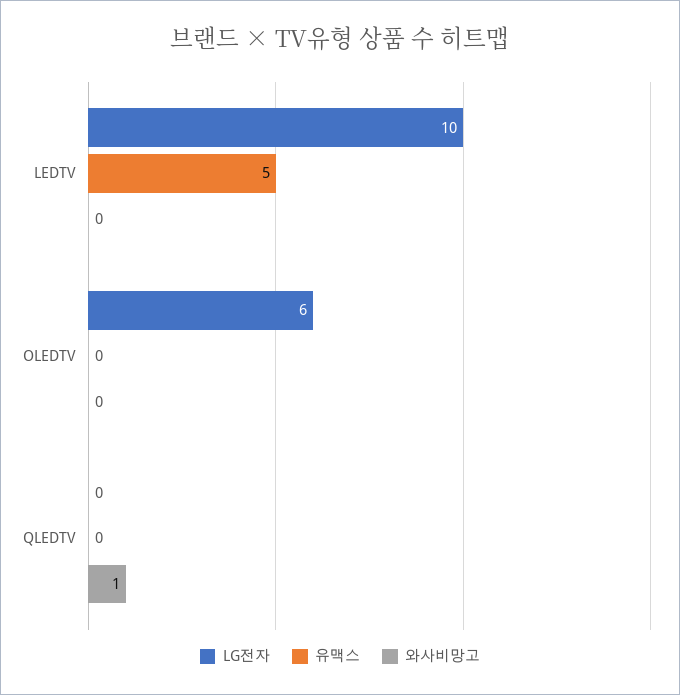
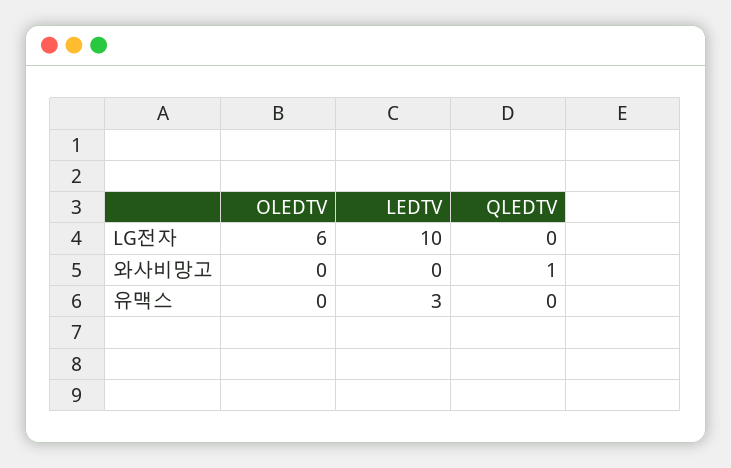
유맥스, LEDTV: 5 -> 3

